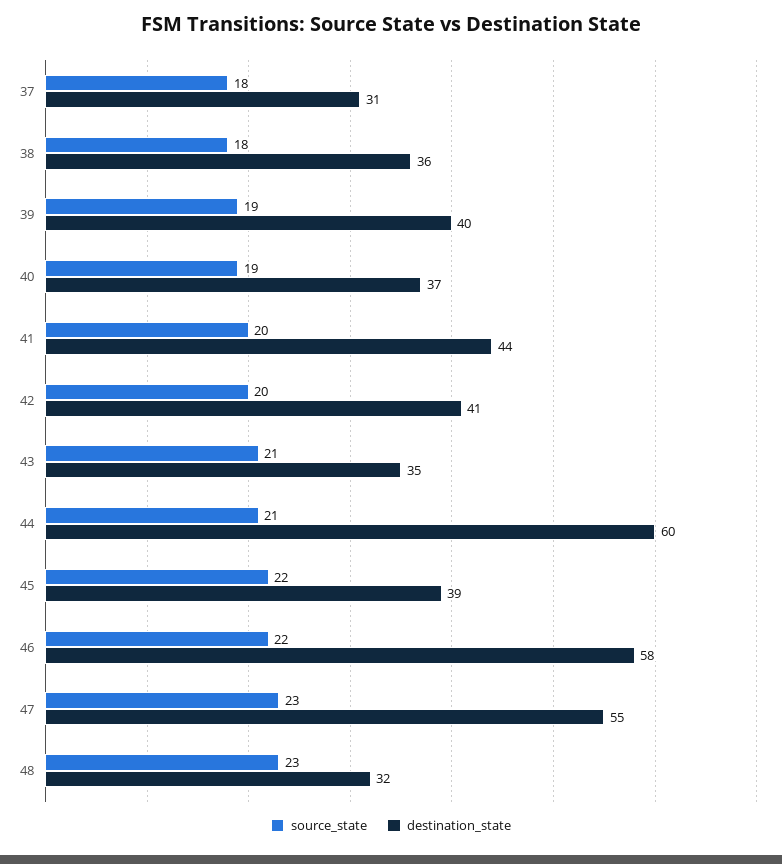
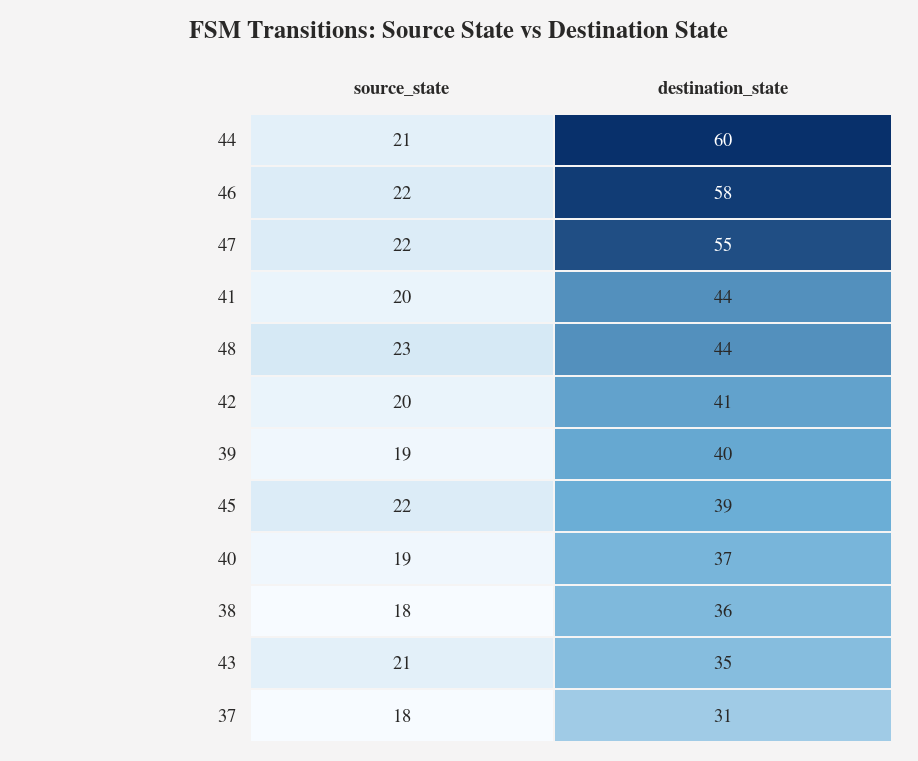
source_state, 47: 23 -> 22
destination_state, 48: 32 -> 44

